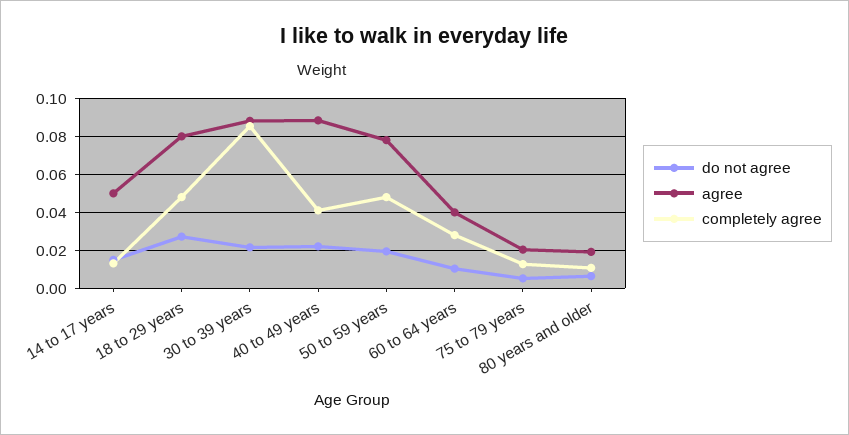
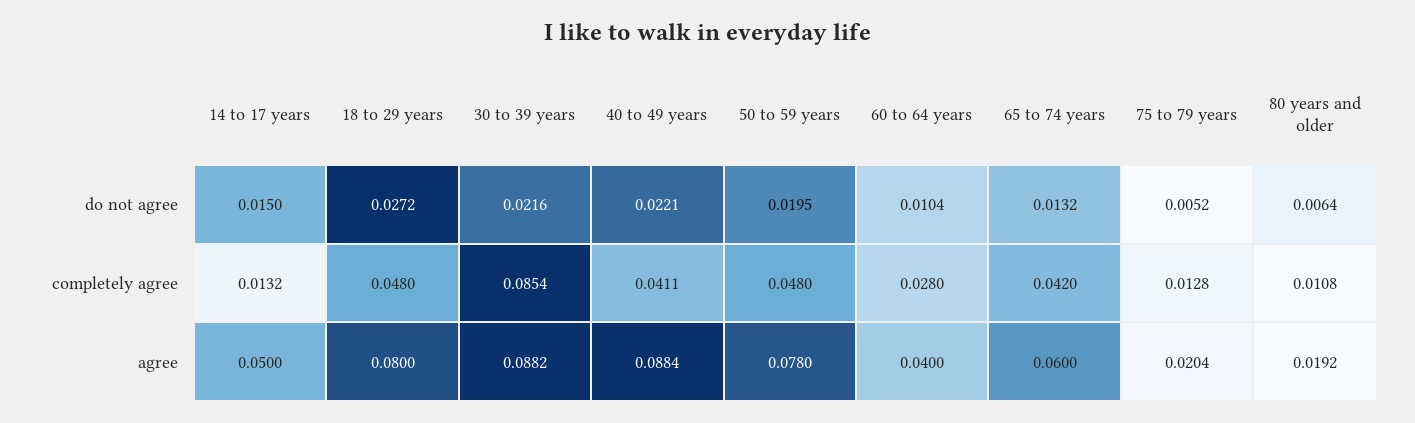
do not agree, 65 to 74 years: none -> 0.0132
completely agree, 65 to 74 years: none -> 0.042
agree, 65 to 74 years: none -> 0.06

